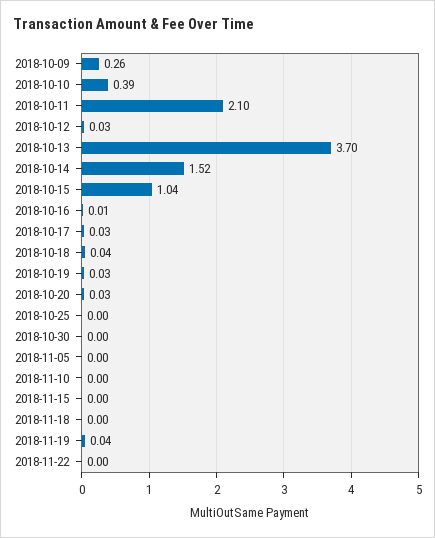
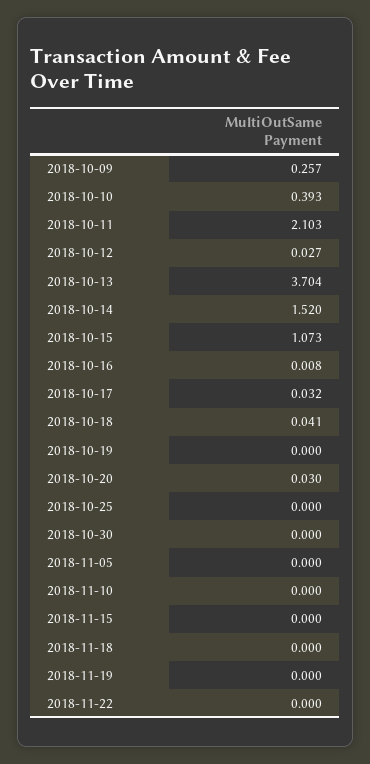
2018-10-15: 1.04 -> 1.073
2018-10-19: 0.03 -> 0
2018-11-19: 0.04 -> 0

